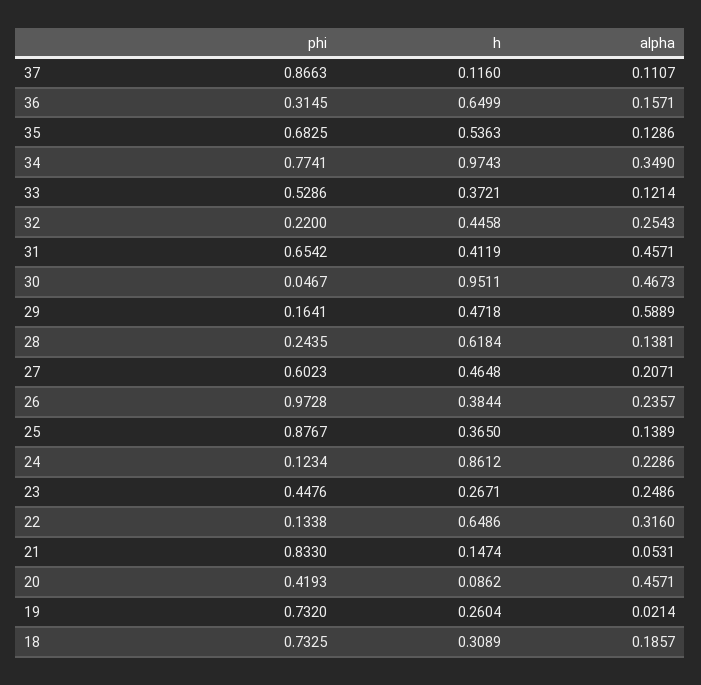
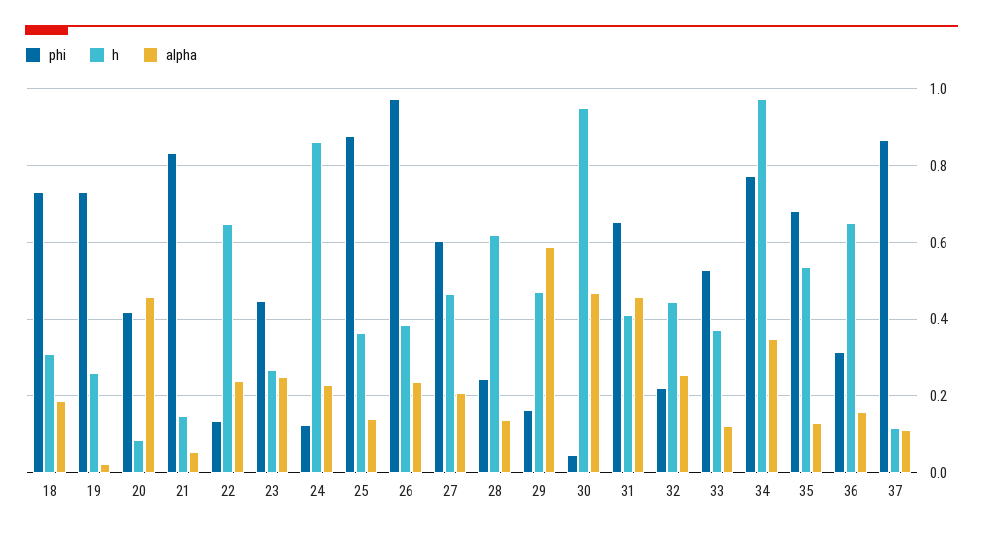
alpha, 22: 0.316 -> 0.24

